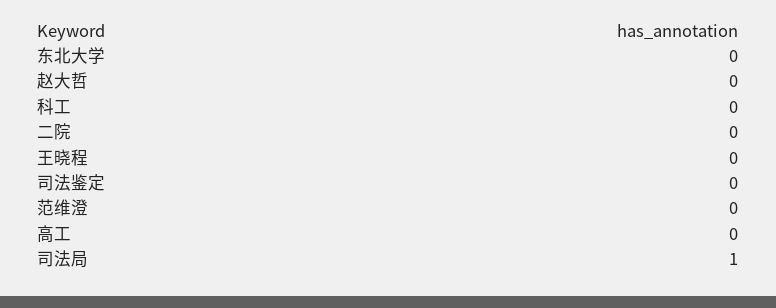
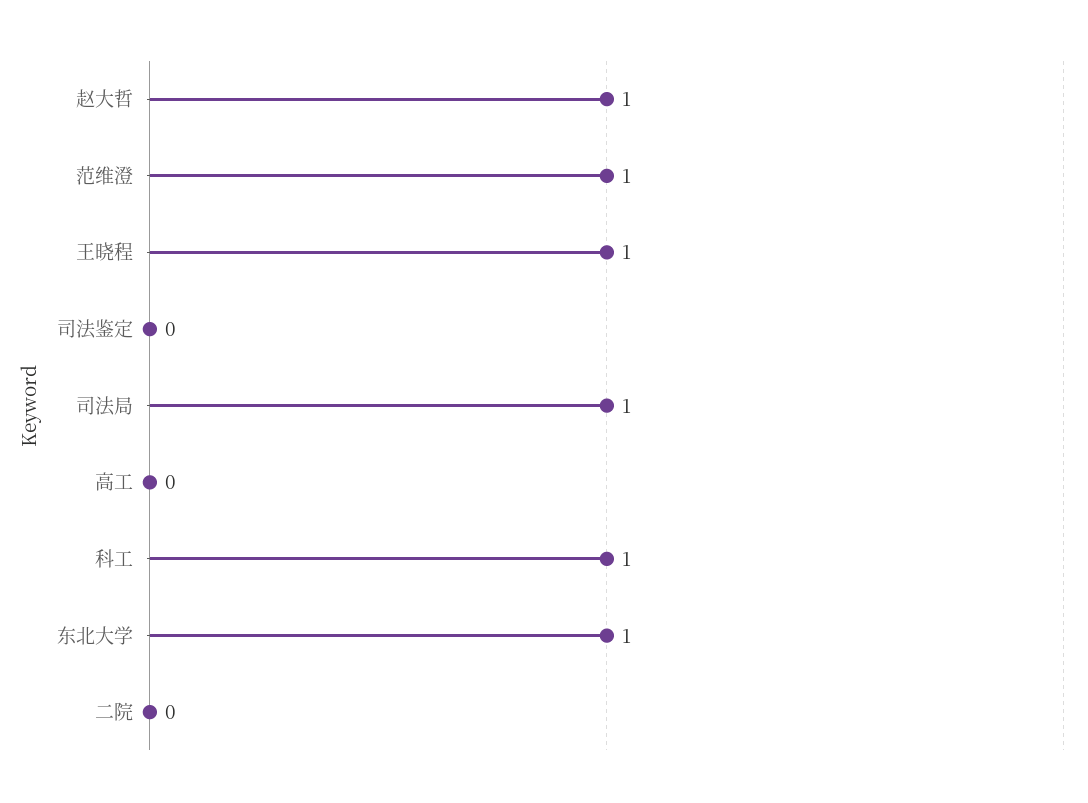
东北大学: 0 -> 1
赵大哲: 0 -> 1
科工: 0 -> 1
王晓程: 0 -> 1
范维澄: 0 -> 1

